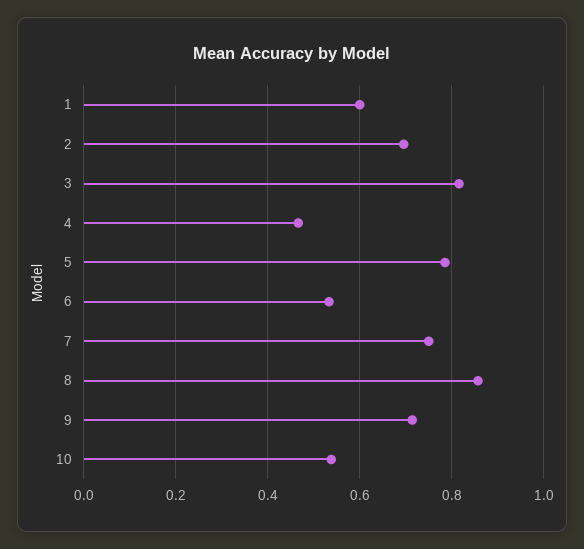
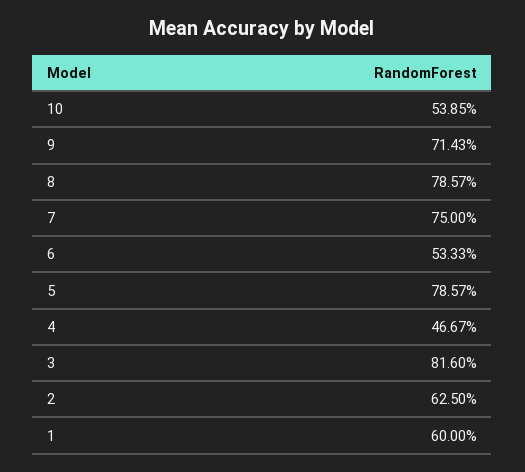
2: 0.7 -> 0.625
8: 0.86 -> 0.7857

